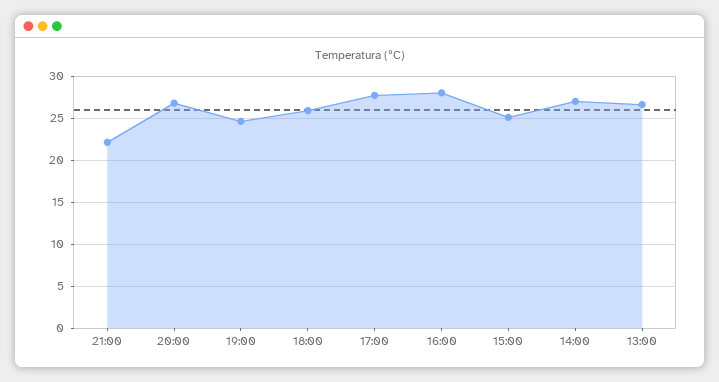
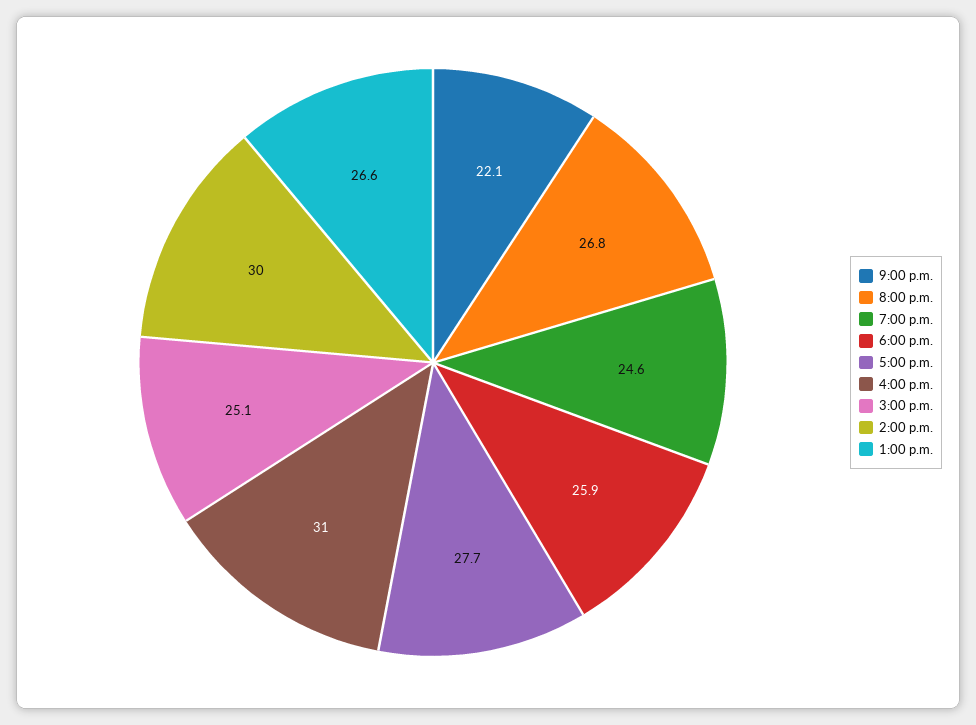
16:00: 28 -> 31
14:00: 27 -> 30

